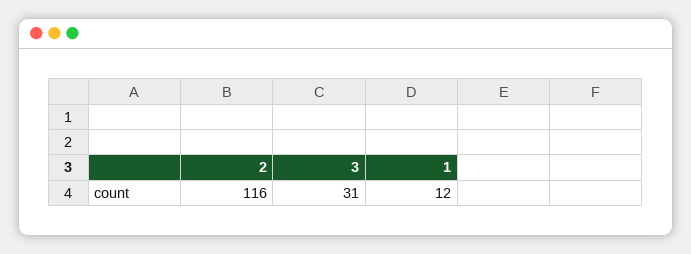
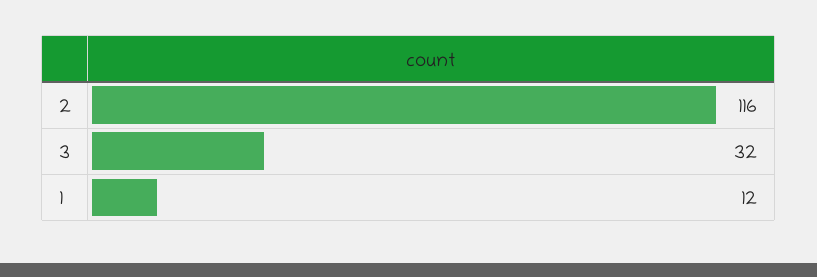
3: 31 -> 32

